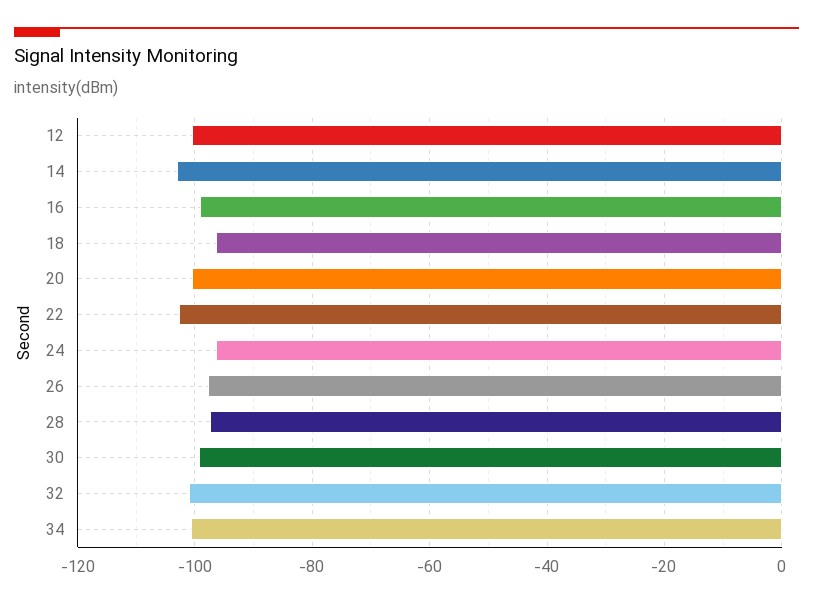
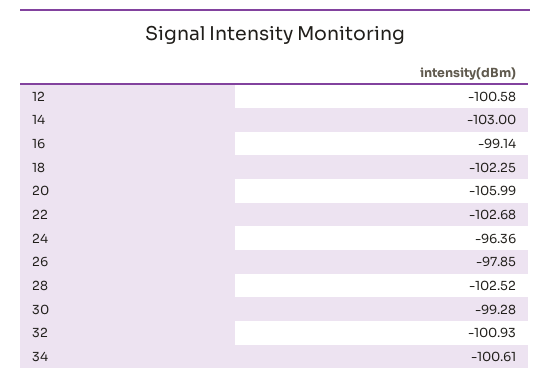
18: -96 -> -102.25
20: -100 -> -105.99
28: -98 -> -102.52

